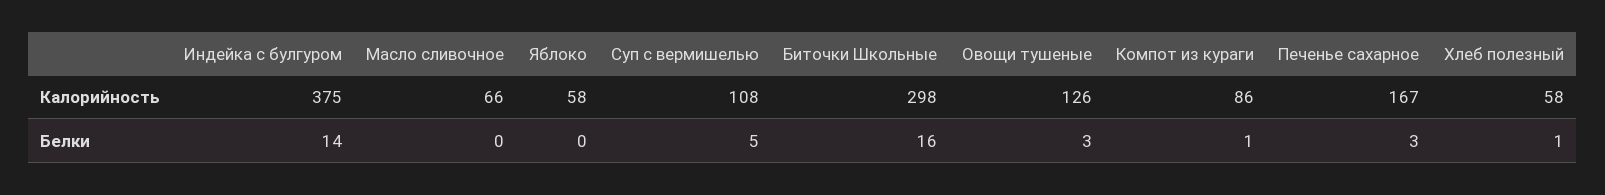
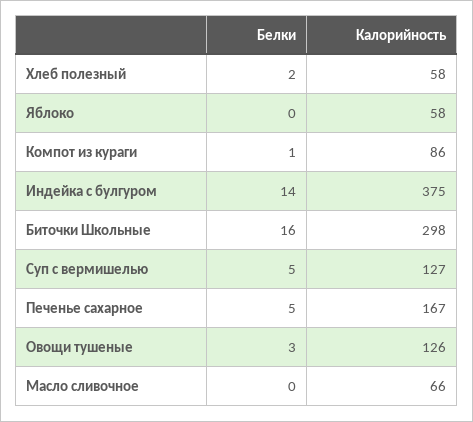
Суп с вермишелью, Калорийность: 108 -> 127
Печенье сахарное, Белки: 3 -> 5
Хлеб полезный, Белки: 1 -> 2

